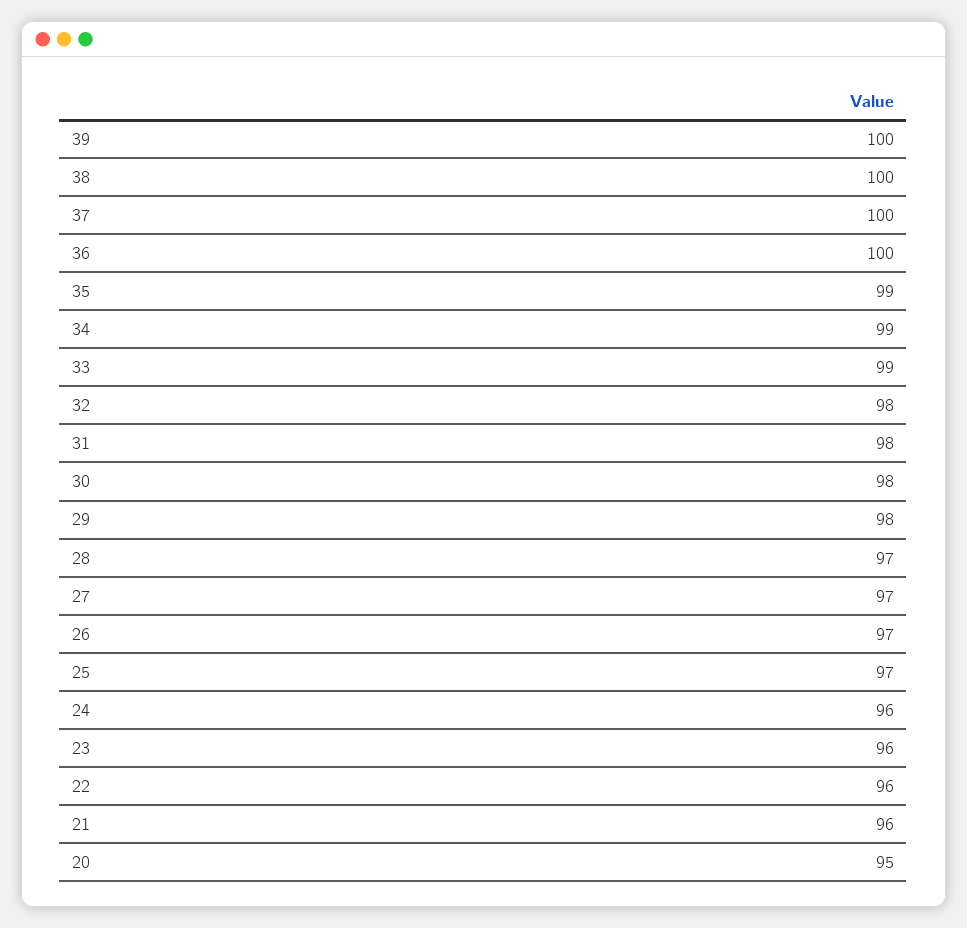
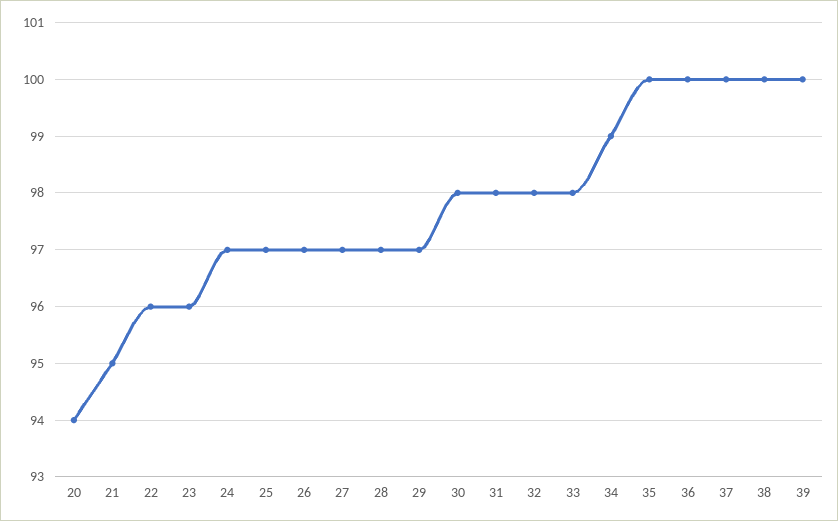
35: 99 -> 100
33: 99 -> 98
29: 98 -> 97
24: 96 -> 97
21: 96 -> 95
20: 95 -> 94

